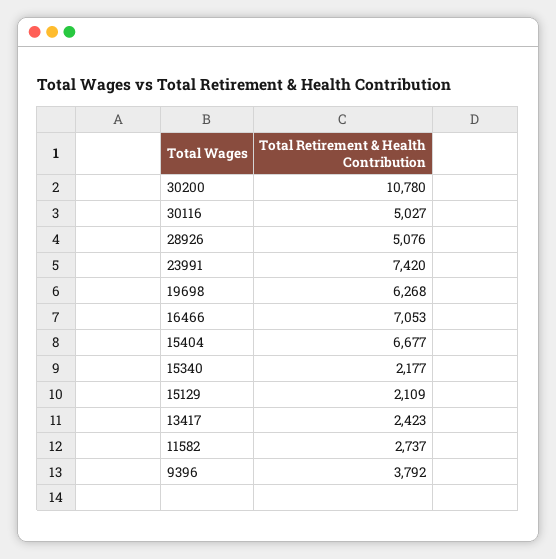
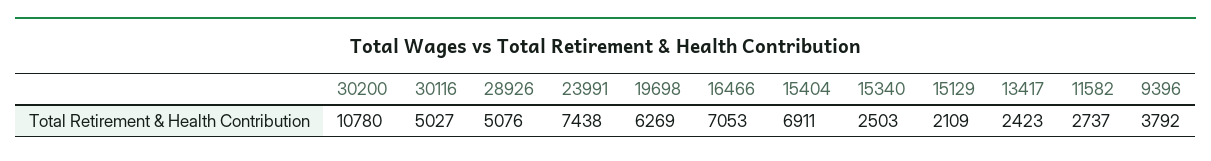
23991: 7420 -> 7438
19698: 6268 -> 6269
15404: 6677 -> 6911
15340: 2177 -> 2503

